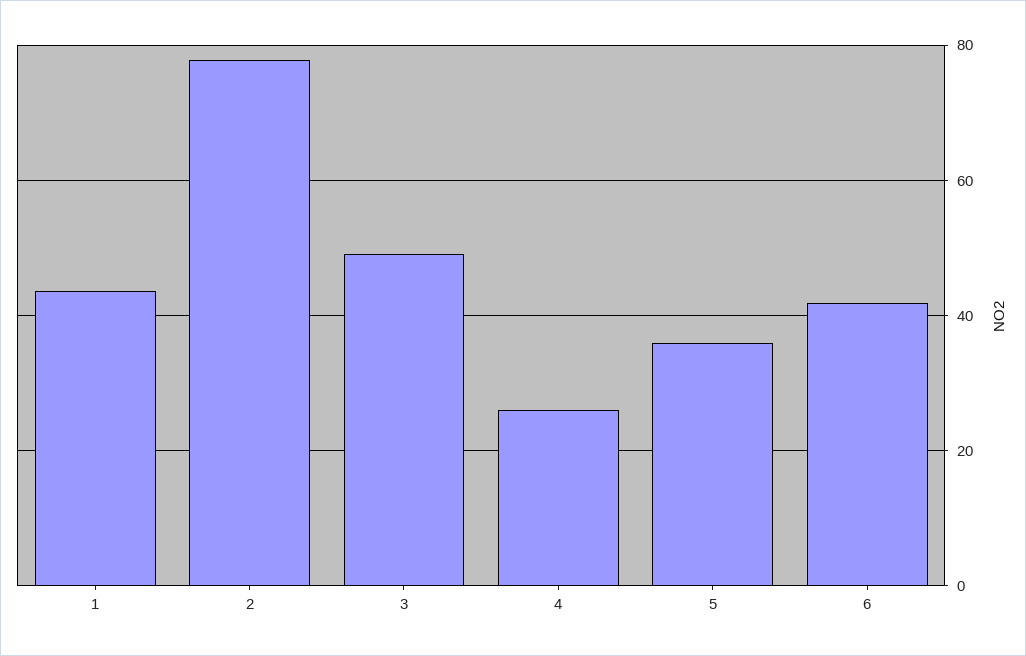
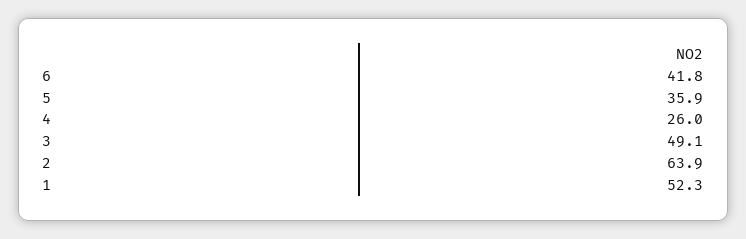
1: 44 -> 52.3
2: 78 -> 63.9

